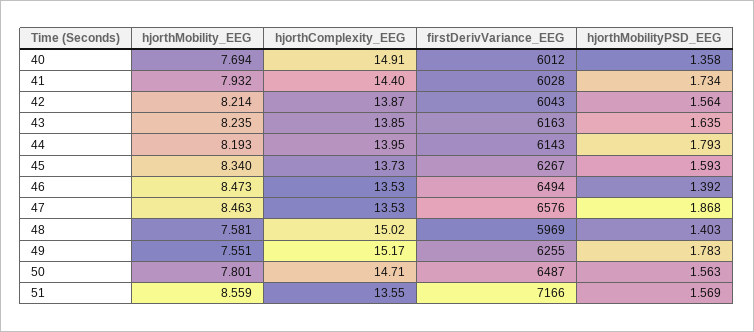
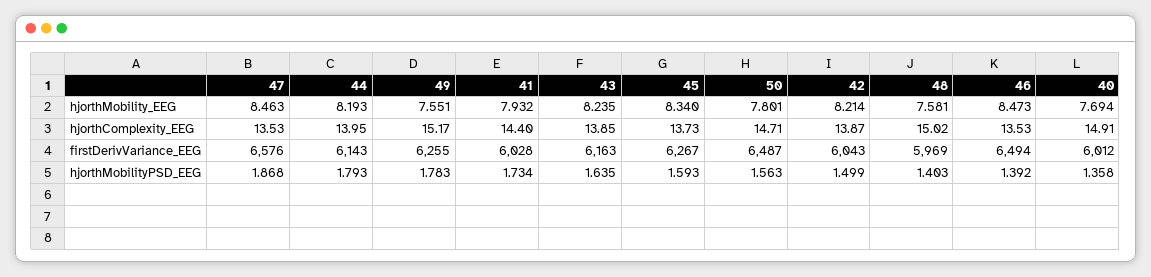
hjorthMobilityPSD_EEG, 42: 1.564 -> 1.499
hjorthMobility_EEG, 51: 8.559 -> none
hjorthComplexity_EEG, 51: 13.55 -> none
firstDerivVariance_EEG, 51: 7166 -> none
hjorthMobilityPSD_EEG, 51: 1.569 -> none

